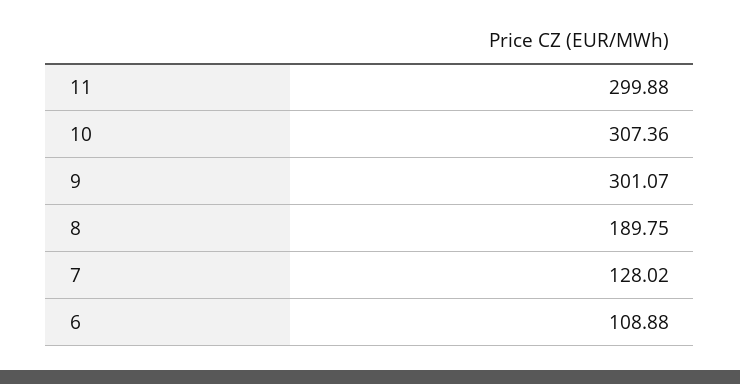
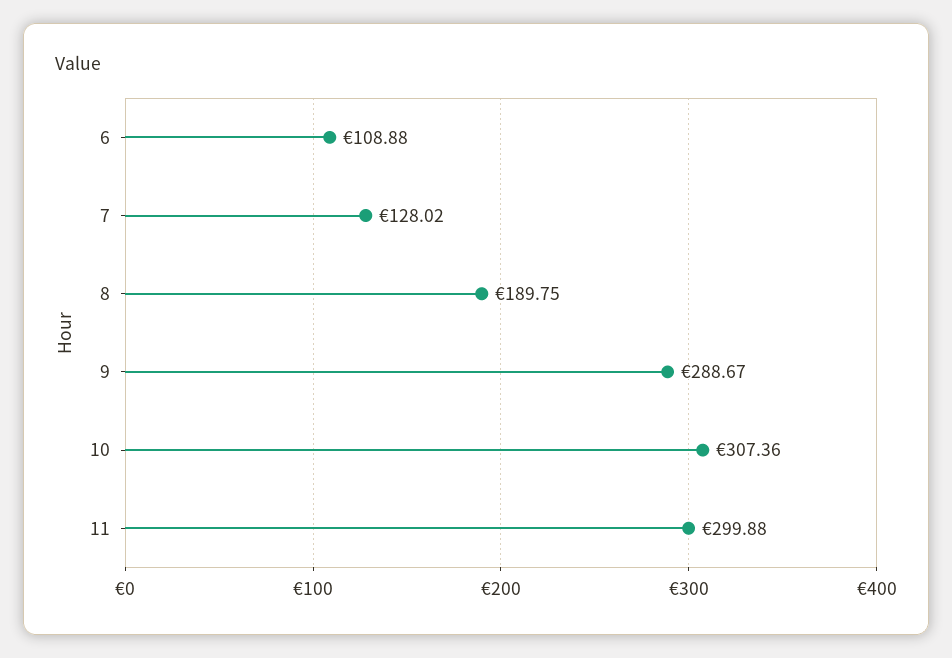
9: 301.07 -> 288.67

